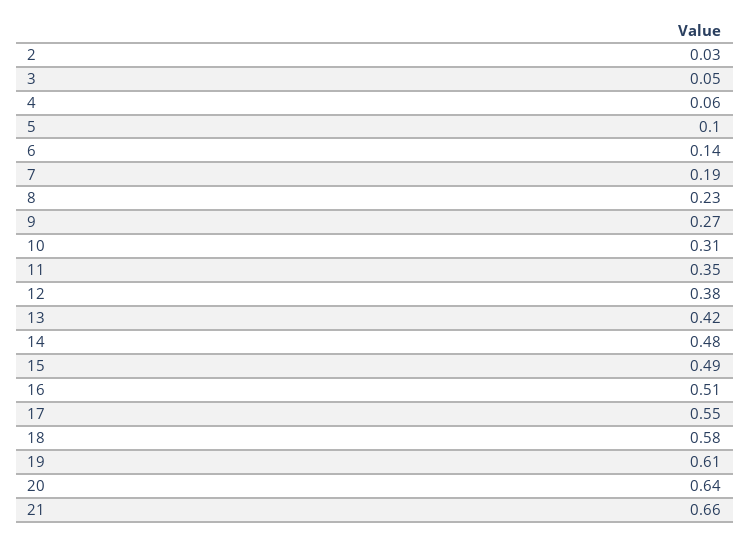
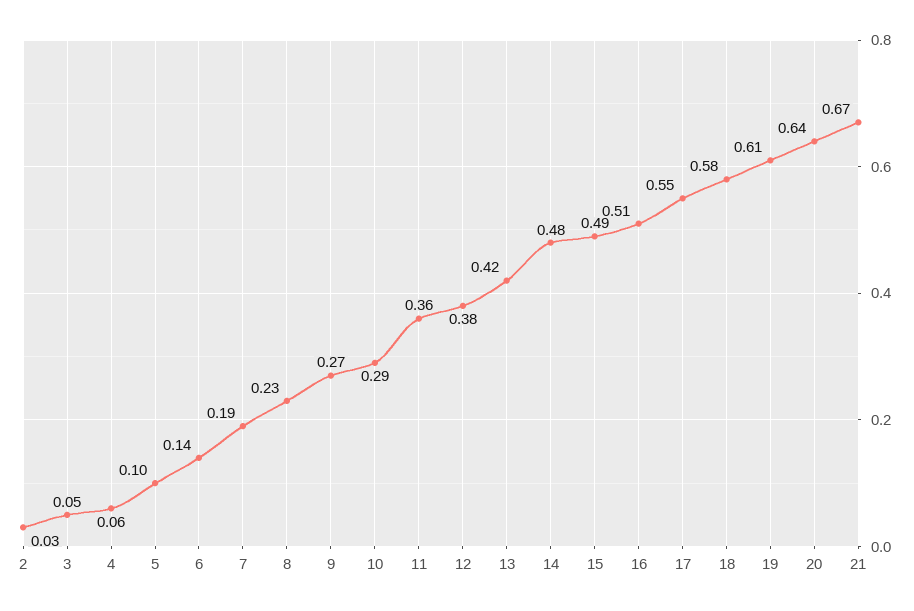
10: 0.31 -> 0.29
11: 0.35 -> 0.36
21: 0.66 -> 0.67

